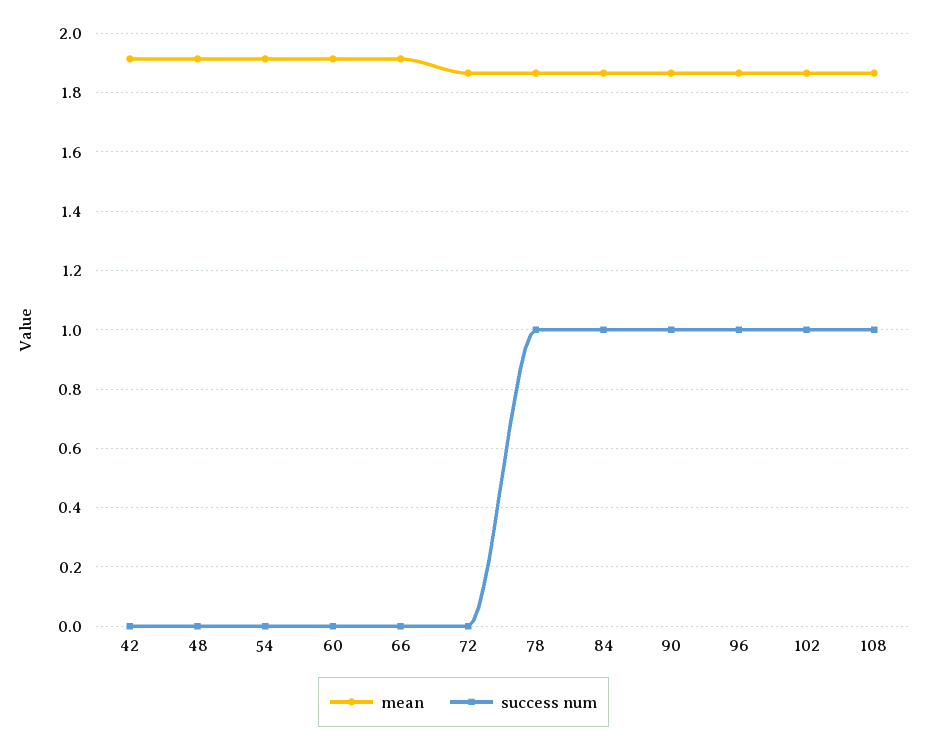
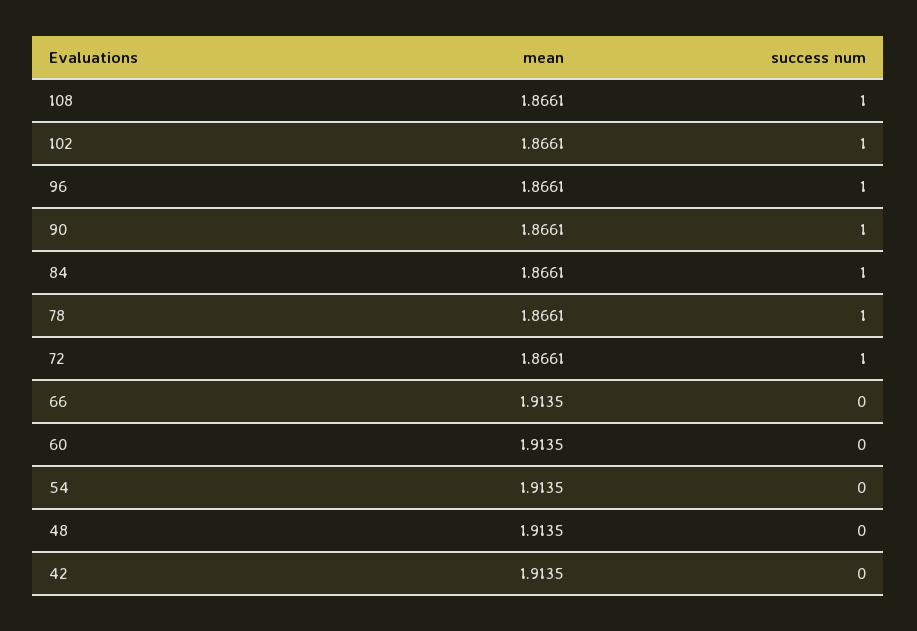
success num, 72: 0 -> 1

